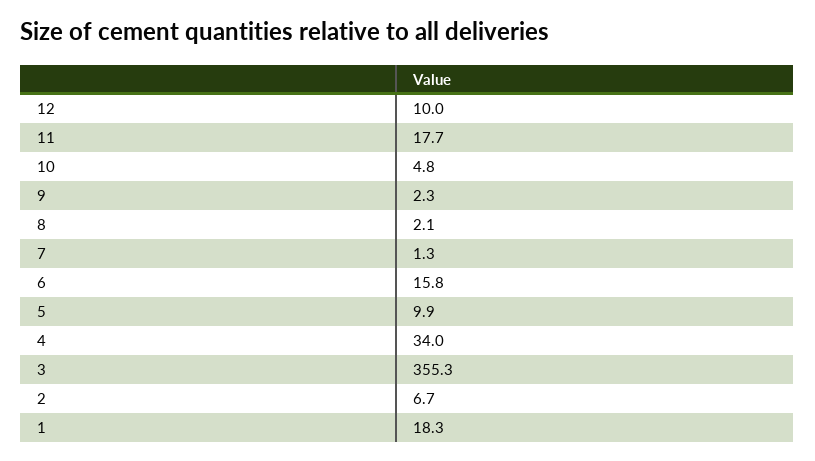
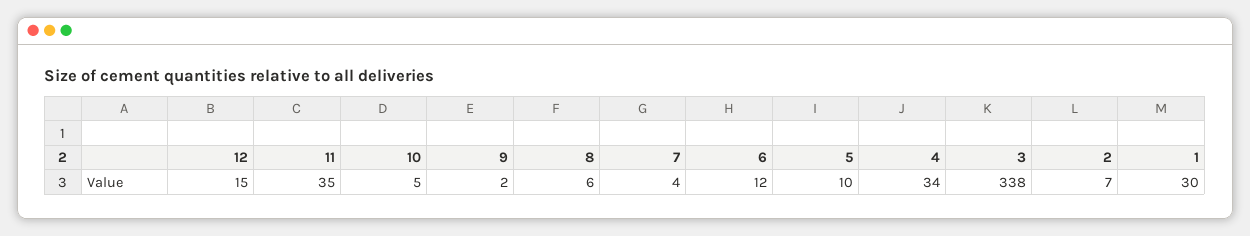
12: 10 -> 15
11: 17.7 -> 35
8: 2.1 -> 6
7: 1.3 -> 4
6: 15.8 -> 12
3: 355.3 -> 338
1: 18.3 -> 30

